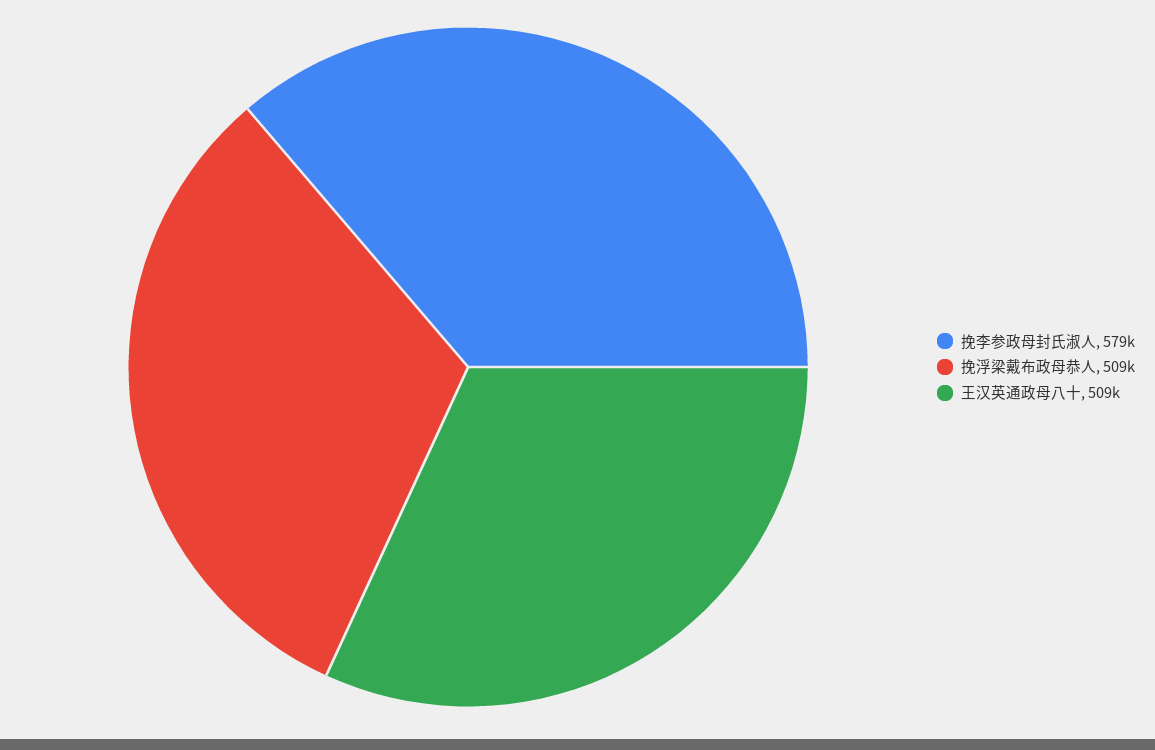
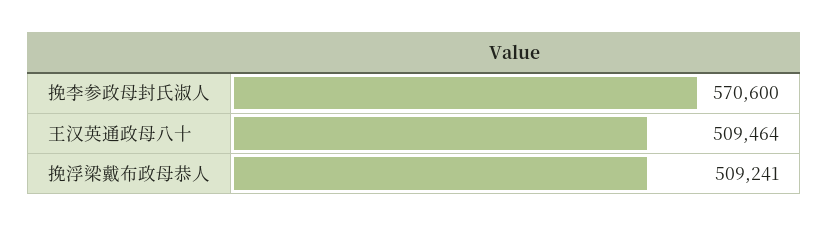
挽李参政母封氏淑人: 579000 -> 570600

